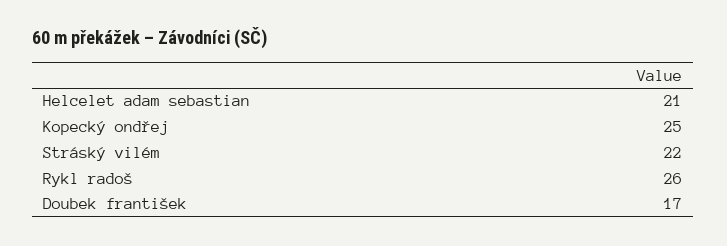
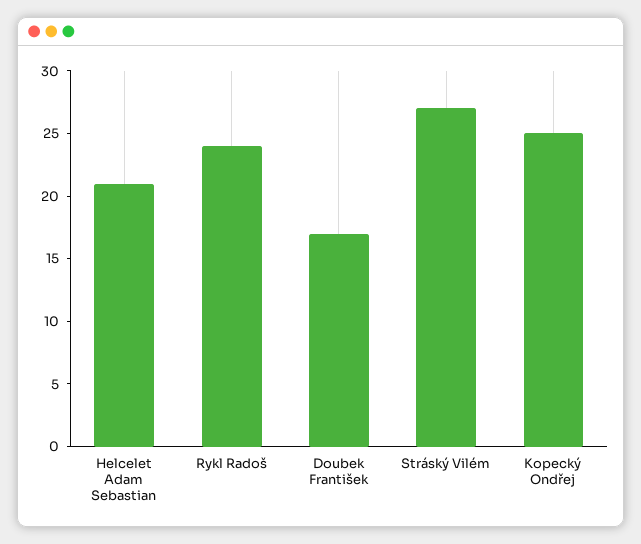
Stráský vilém: 22 -> 27
Rykl radoš: 26 -> 24

